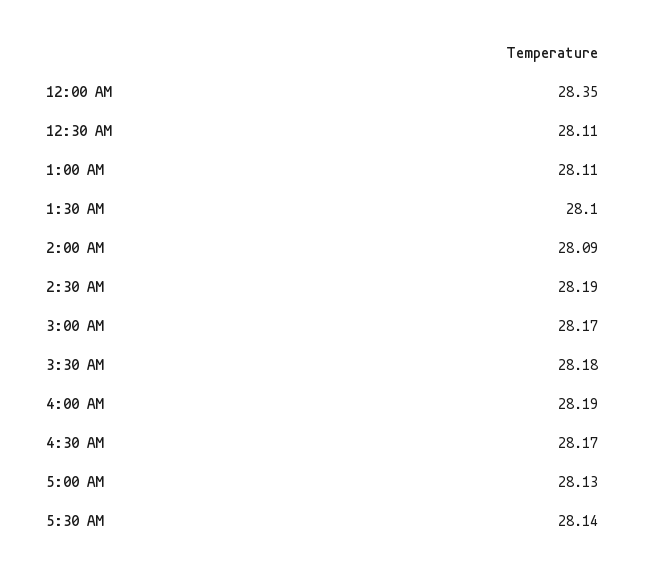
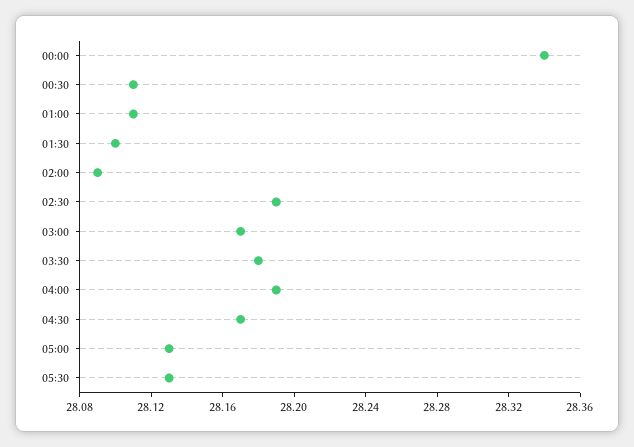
12:00 AM: 28.35 -> 28.34
5:30 AM: 28.14 -> 28.13

